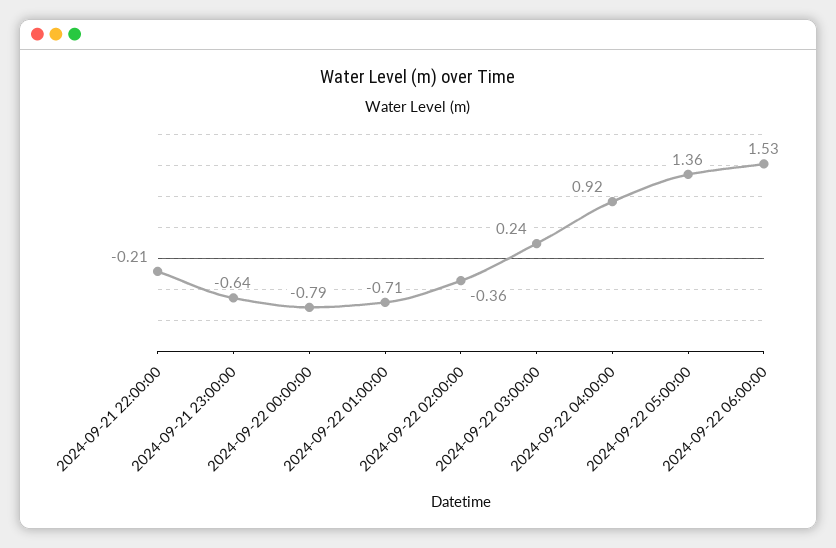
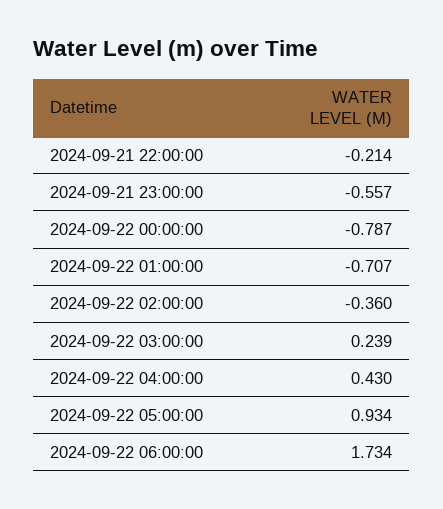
2024-09-21 23:00:00: -0.64 -> -0.557
2024-09-22 04:00:00: 0.92 -> 0.43
2024-09-22 05:00:00: 1.36 -> 0.934
2024-09-22 06:00:00: 1.53 -> 1.734

